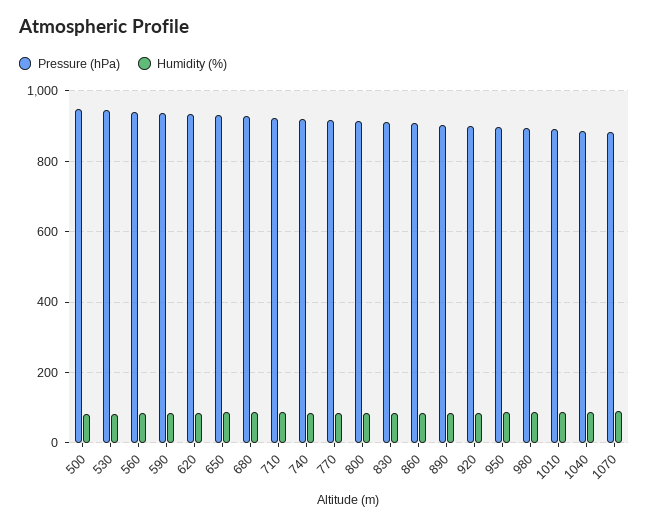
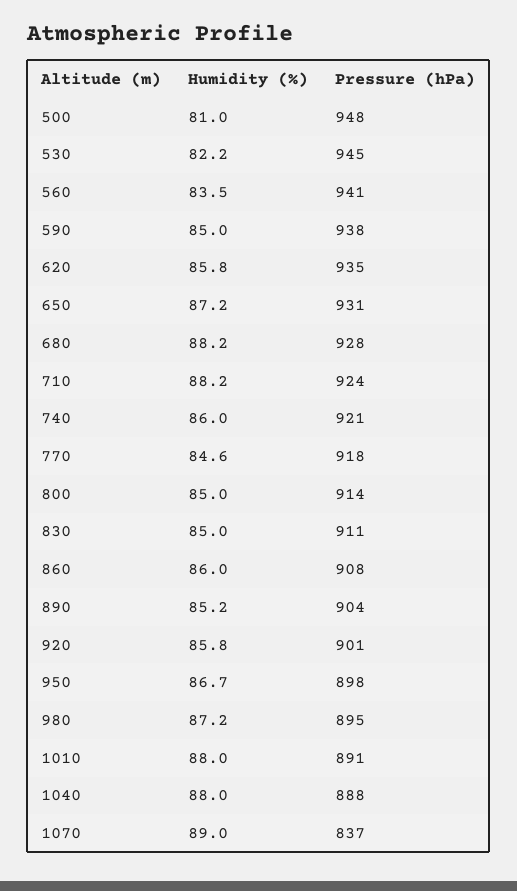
Pressure (hPa), 1070: 880 -> 837

